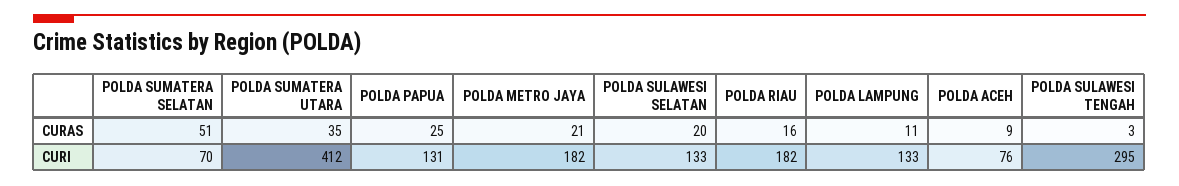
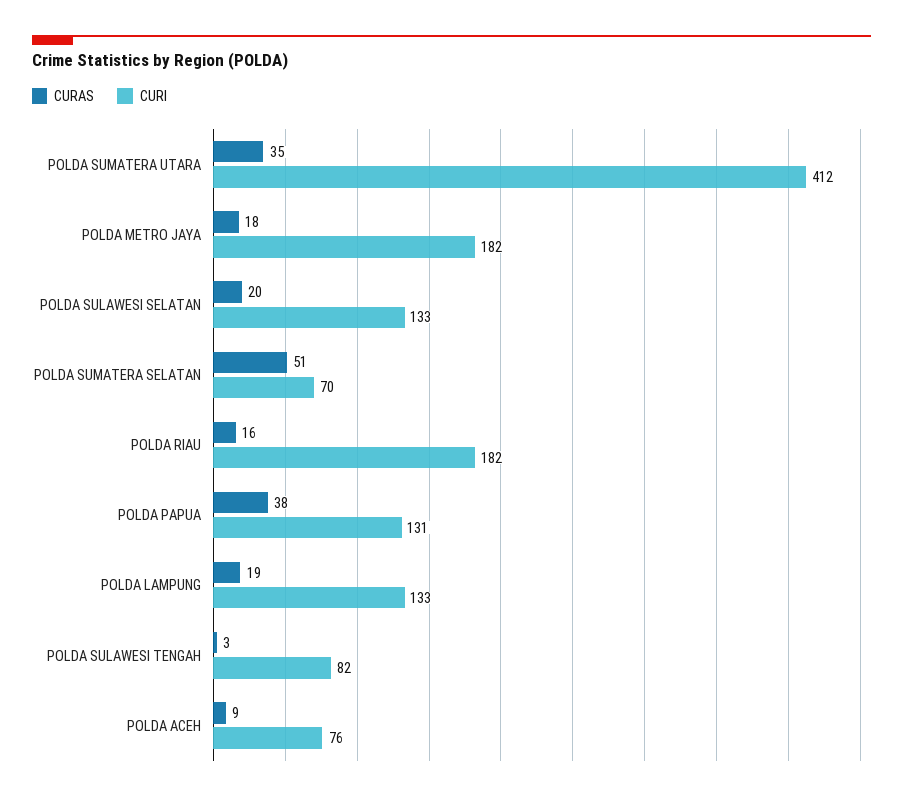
CURAS, POLDA PAPUA: 25 -> 38
CURAS, POLDA METRO JAYA: 21 -> 18
CURAS, POLDA LAMPUNG: 11 -> 19
CURI, POLDA SULAWESI TENGAH: 295 -> 82

